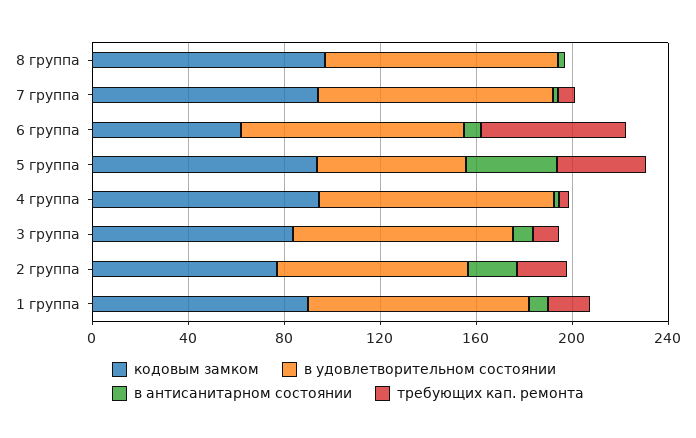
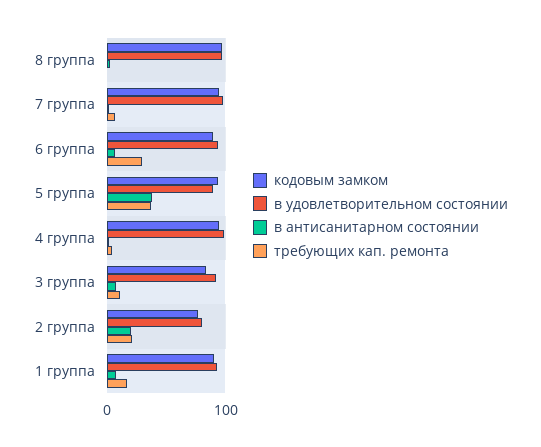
кодовым замком, 6 группа: 60 -> 90
требующих кап. ремонта, 6 группа: 60 -> 30
в удовлетворительном состоянии, 5 группа: 60 -> 90

